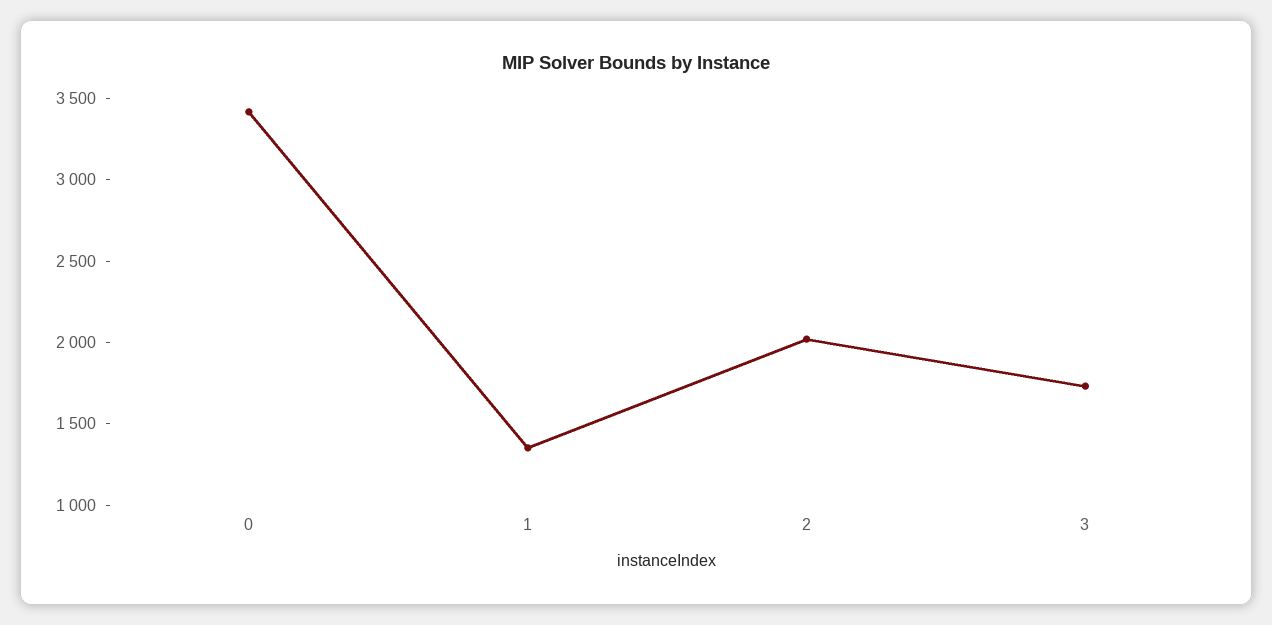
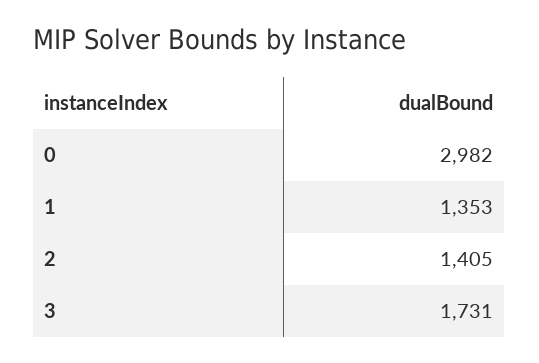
0: 3400 -> 2982
2: 2000 -> 1405

